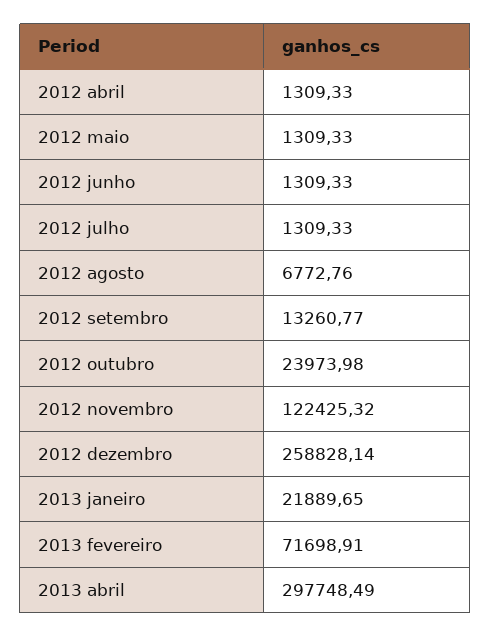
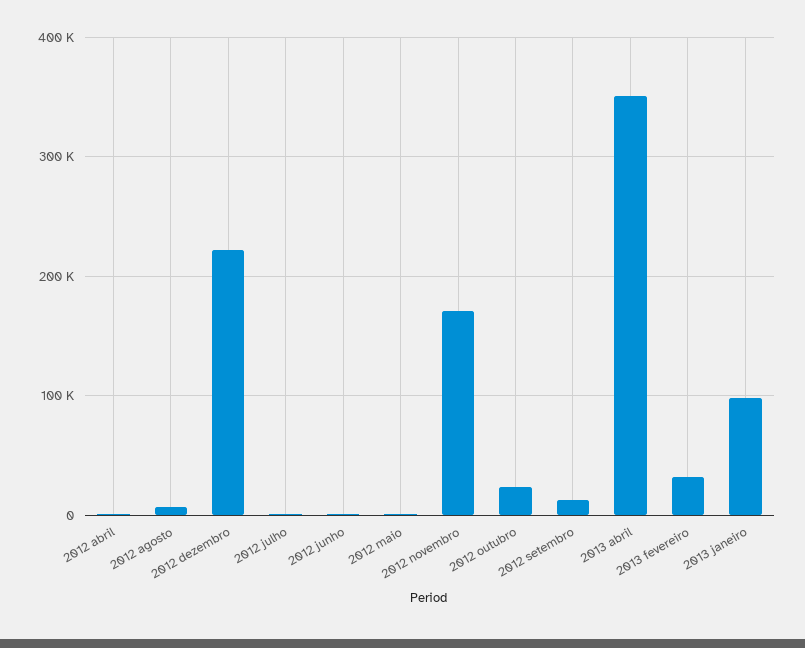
2012 novembro: 122425.32 -> 170000
2012 dezembro: 258828.14 -> 220000
2013 janeiro: 21889.65 -> 100000
2013 fevereiro: 71698.91 -> 30000
2013 abril: 297748.49 -> 350000

